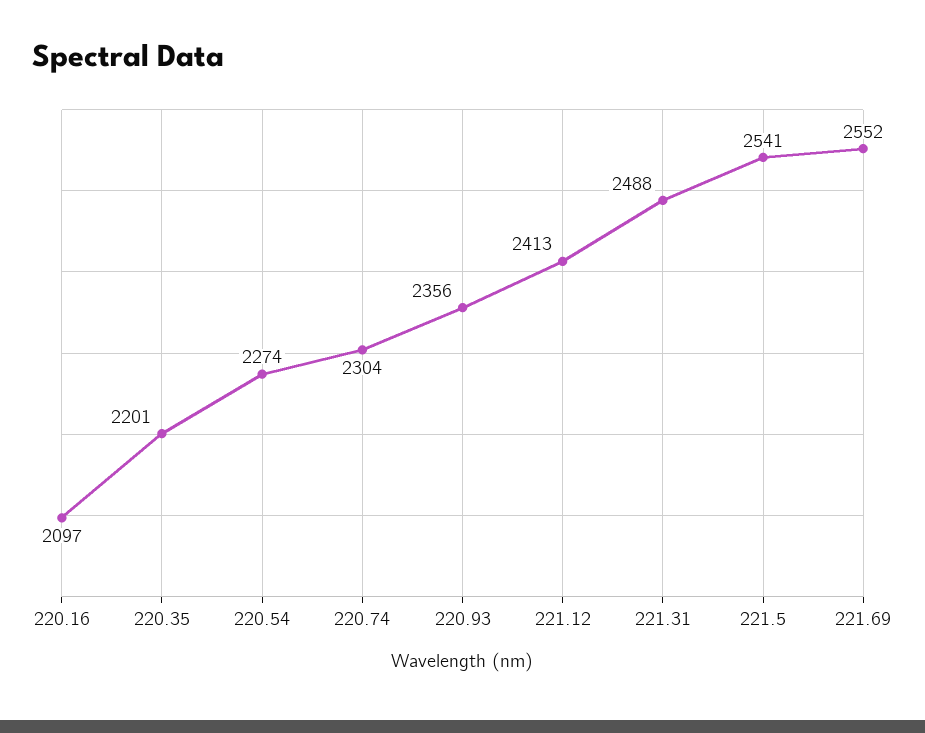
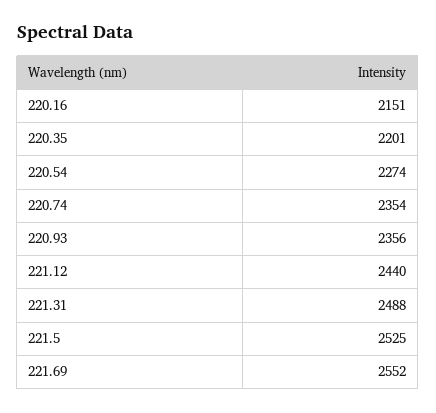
220.16: 2097 -> 2151
220.74: 2304 -> 2354
221.12: 2413 -> 2440
221.5: 2541 -> 2525

